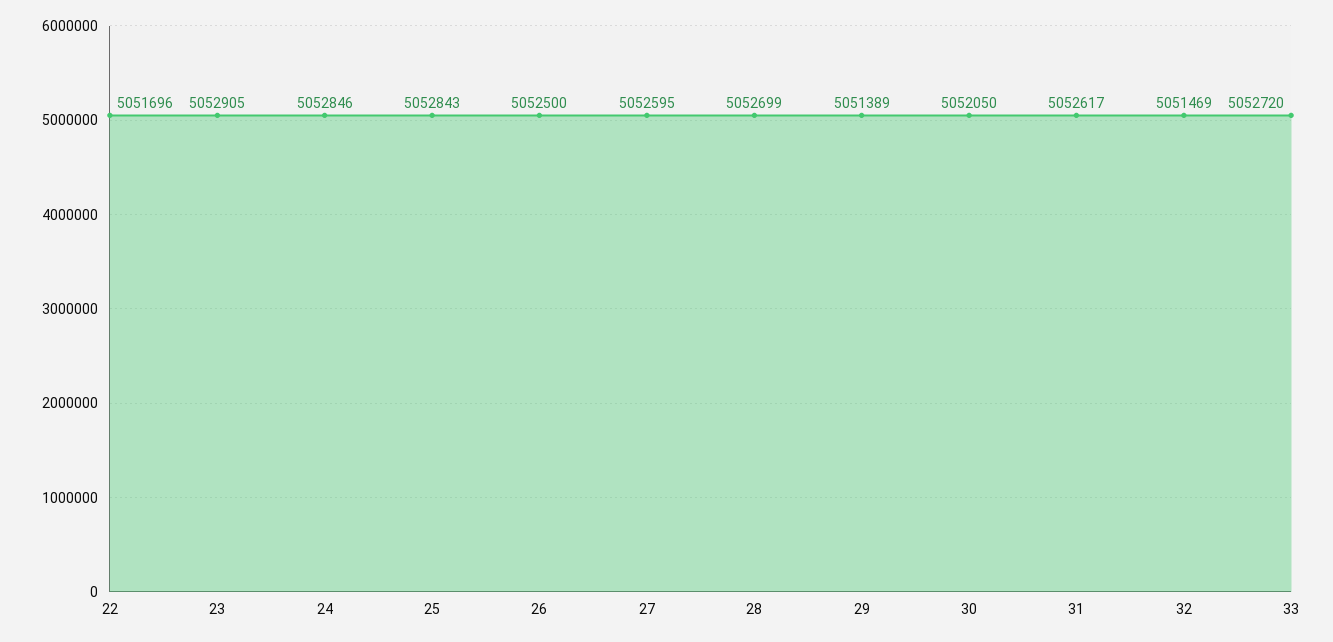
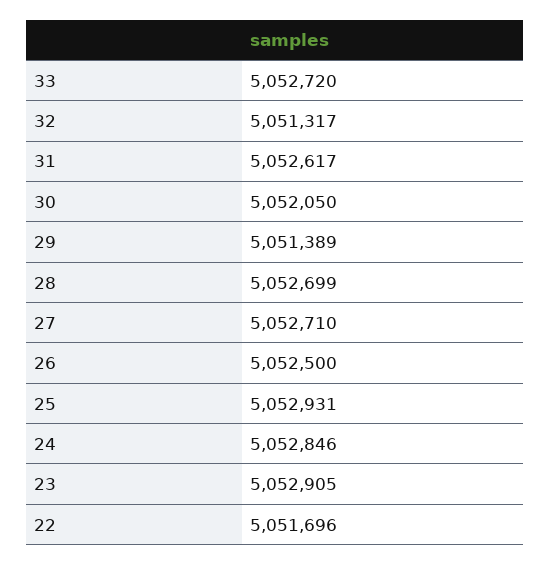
25: 5052843 -> 5052931
27: 5052595 -> 5052710
32: 5051469 -> 5051317

